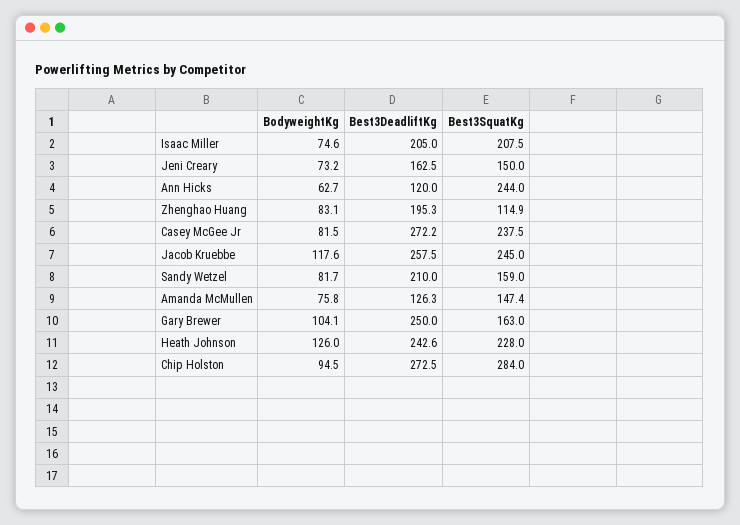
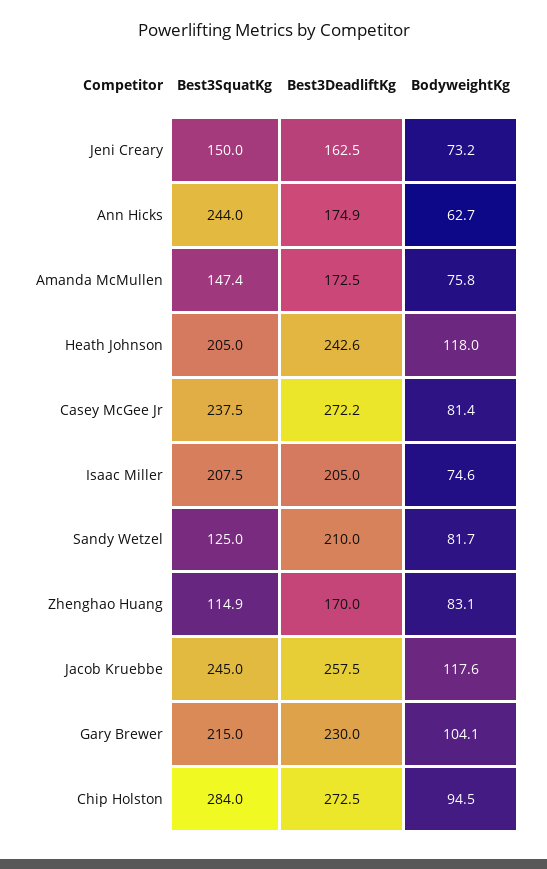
Best3DeadliftKg, Ann Hicks: 120 -> 174.9
Best3DeadliftKg, Zhenghao Huang: 195.3 -> 170
BodyweightKg, Casey McGee Jr: 81.5 -> 81.4
Best3SquatKg, Sandy Wetzel: 159 -> 125
Best3DeadliftKg, Amanda McMullen: 126.3 -> 172.5
Best3DeadliftKg, Gary Brewer: 250 -> 230
Best3SquatKg, Gary Brewer: 163 -> 215
BodyweightKg, Heath Johnson: 126 -> 118
Best3SquatKg, Heath Johnson: 228 -> 205

